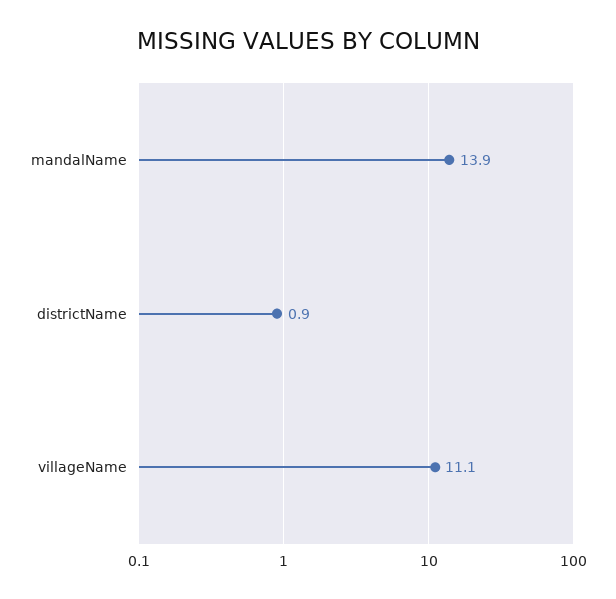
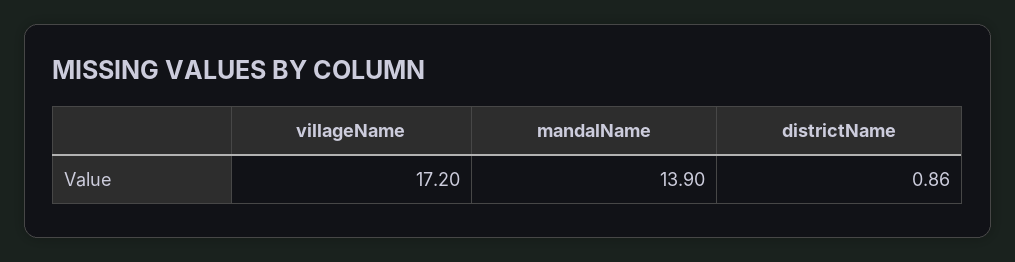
villageName: 11.1 -> 17.2

